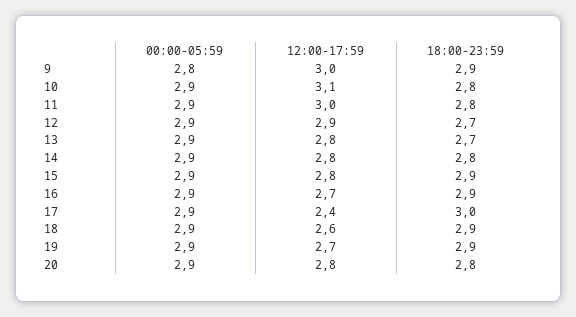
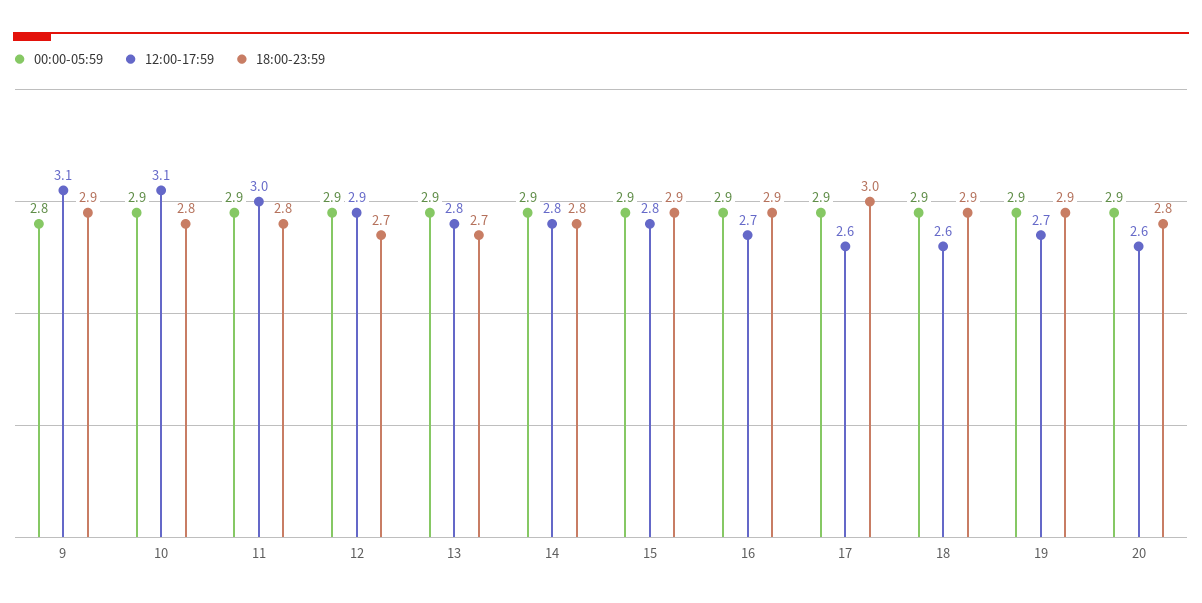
12:00-17:59, 9: 3 -> 3.1
12:00-17:59, 17: 2.4 -> 2.6
12:00-17:59, 20: 2.8 -> 2.6

